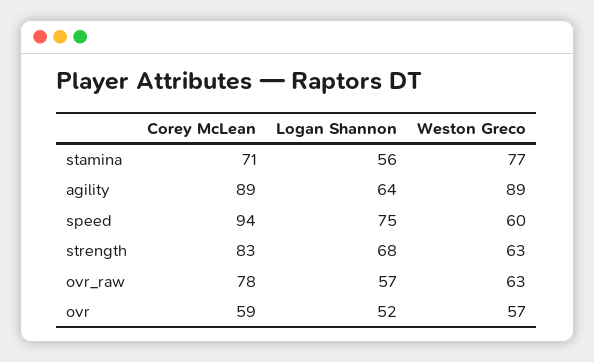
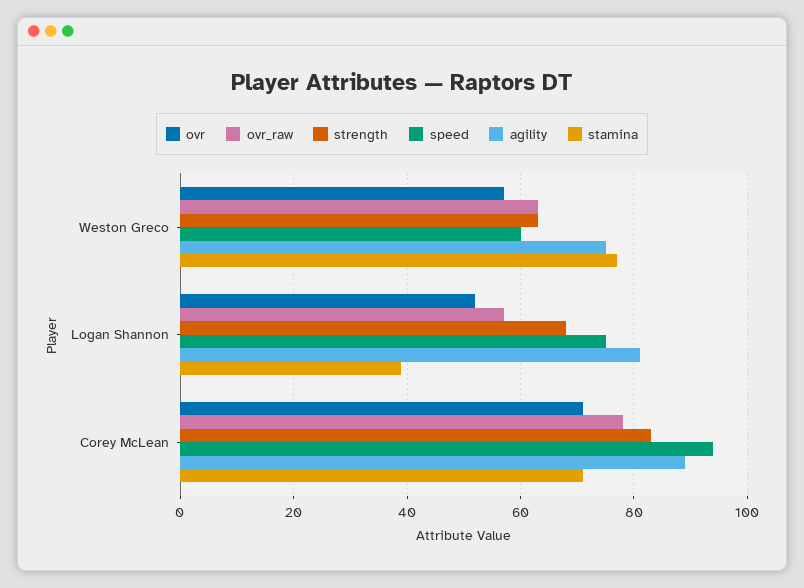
stamina, Logan Shannon: 56 -> 40
agility, Logan Shannon: 64 -> 80
agility, Weston Greco: 89 -> 75
ovr, Corey McLean: 59 -> 70

